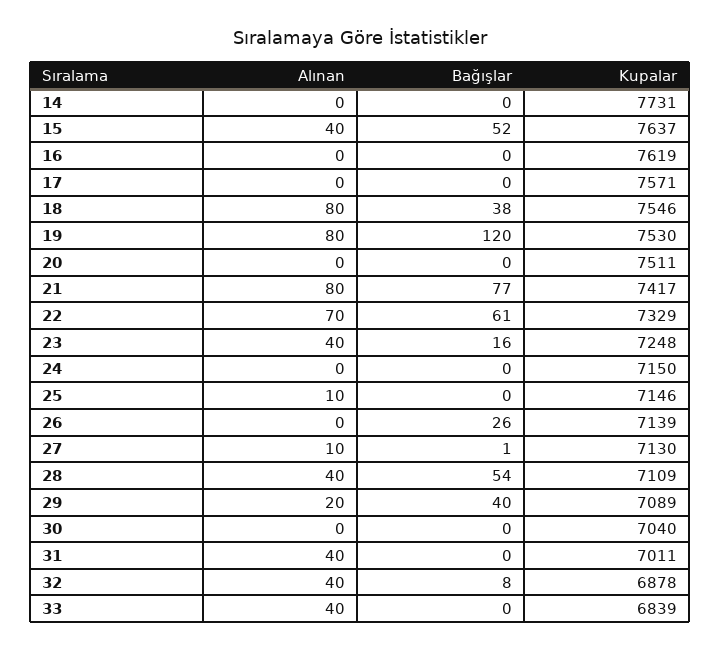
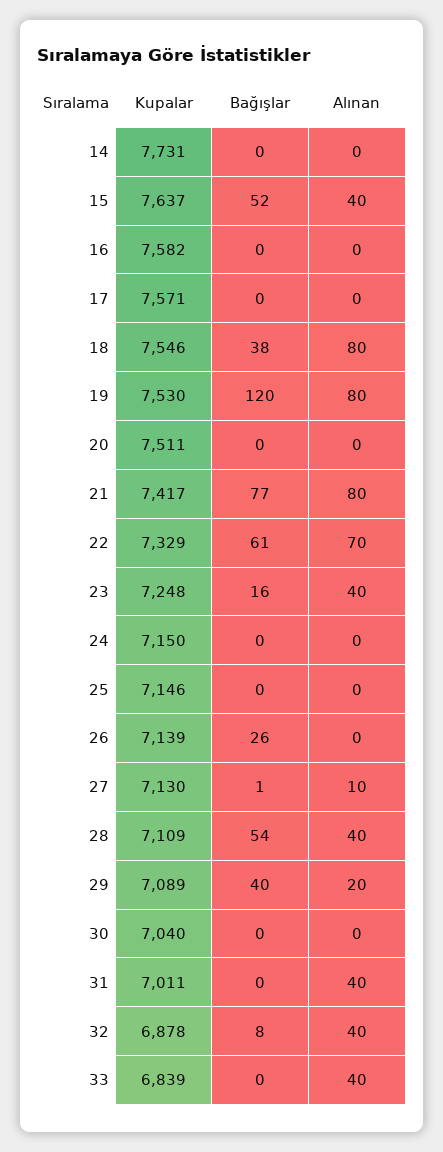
Kupalar, 16: 7619 -> 7582
Alınan, 25: 10 -> 0

